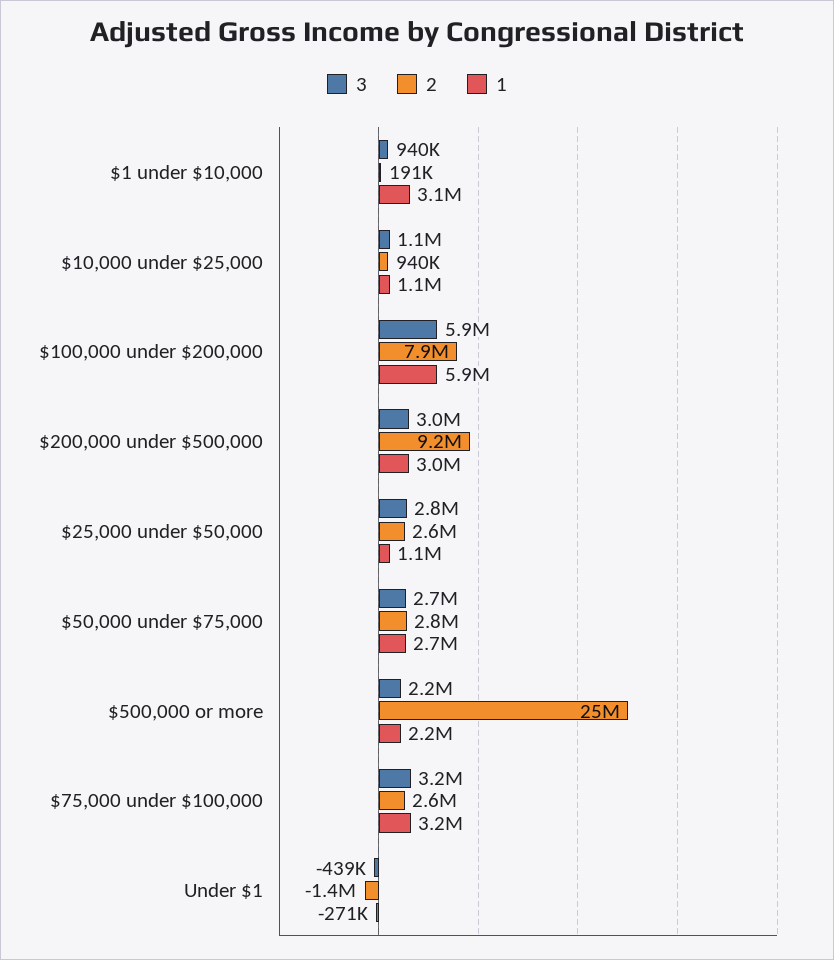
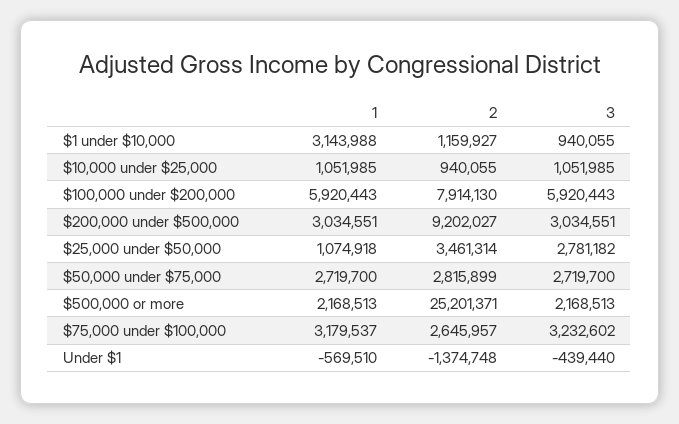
2, $1 under $10,000: 191000 -> 1159927
2, $25,000 under $50,000: 2600000 -> 3461314
1, Under $1: -271000 -> -569510

